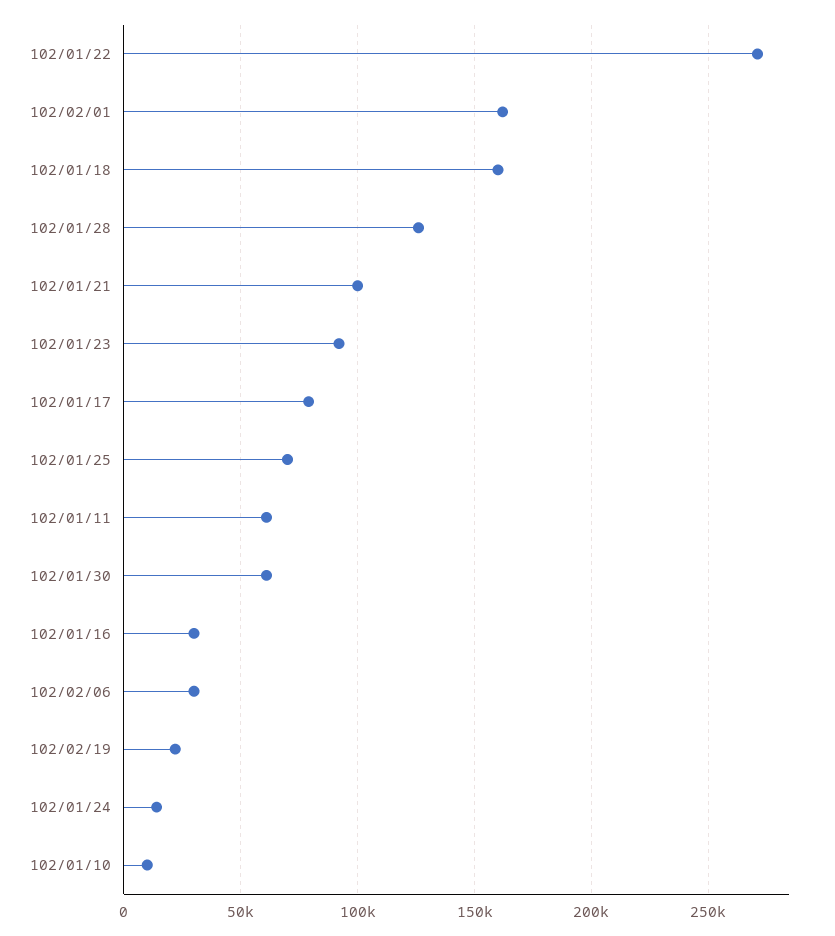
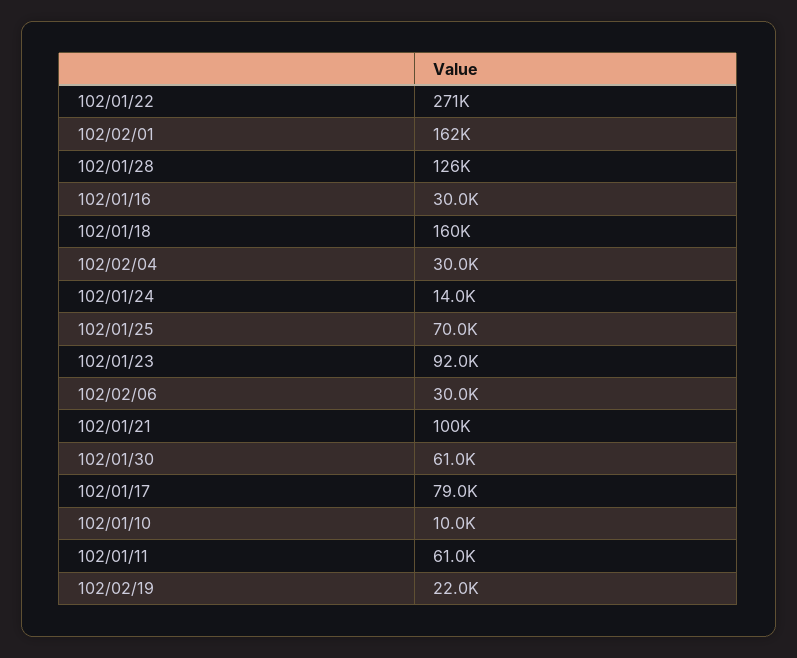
102/02/04: none -> 30000

